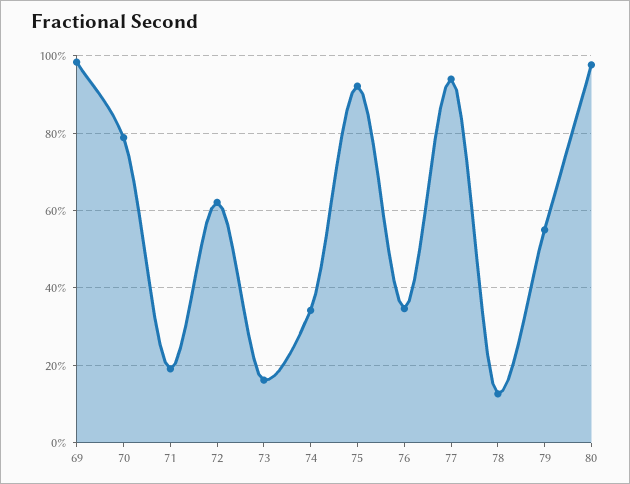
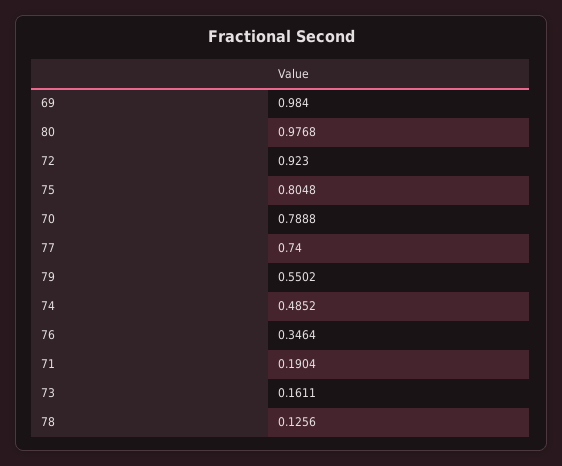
72: 0.62 -> 0.923
74: 0.34 -> 0.4852
75: 0.92 -> 0.8048
77: 0.94 -> 0.74

